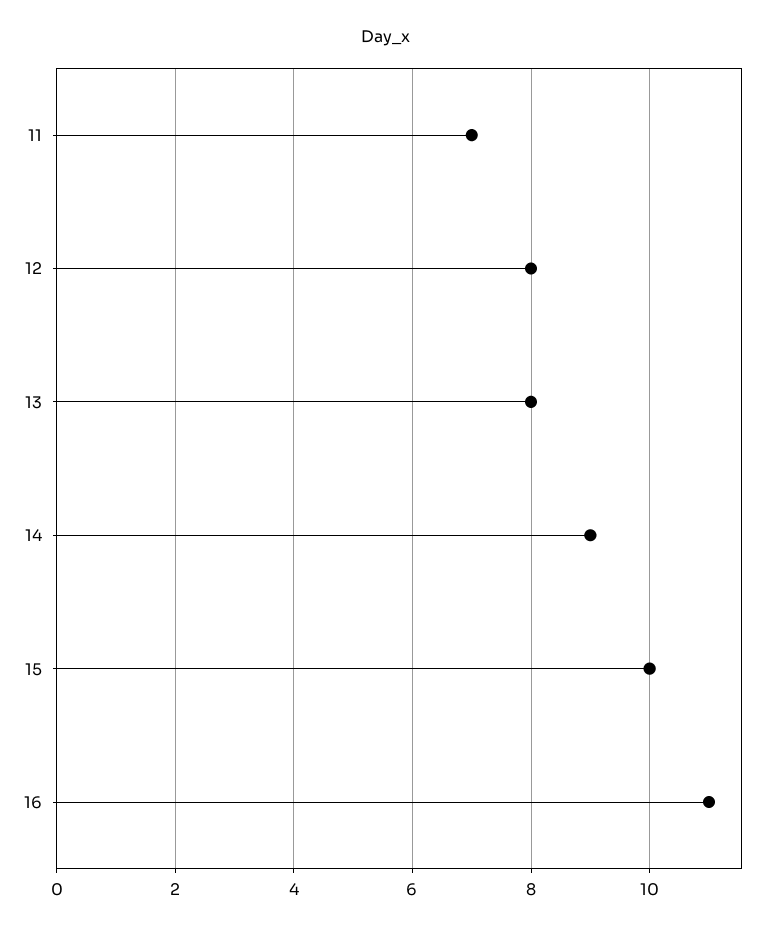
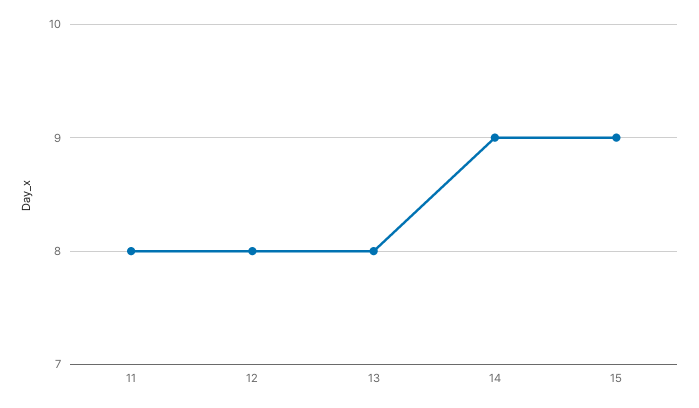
11: 7 -> 8
15: 10 -> 9
16: 11 -> none

